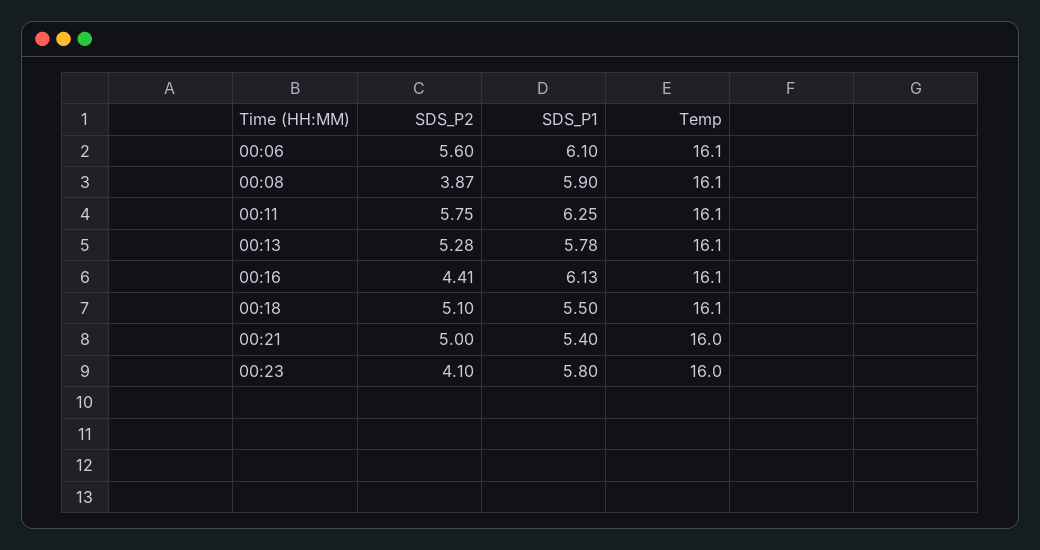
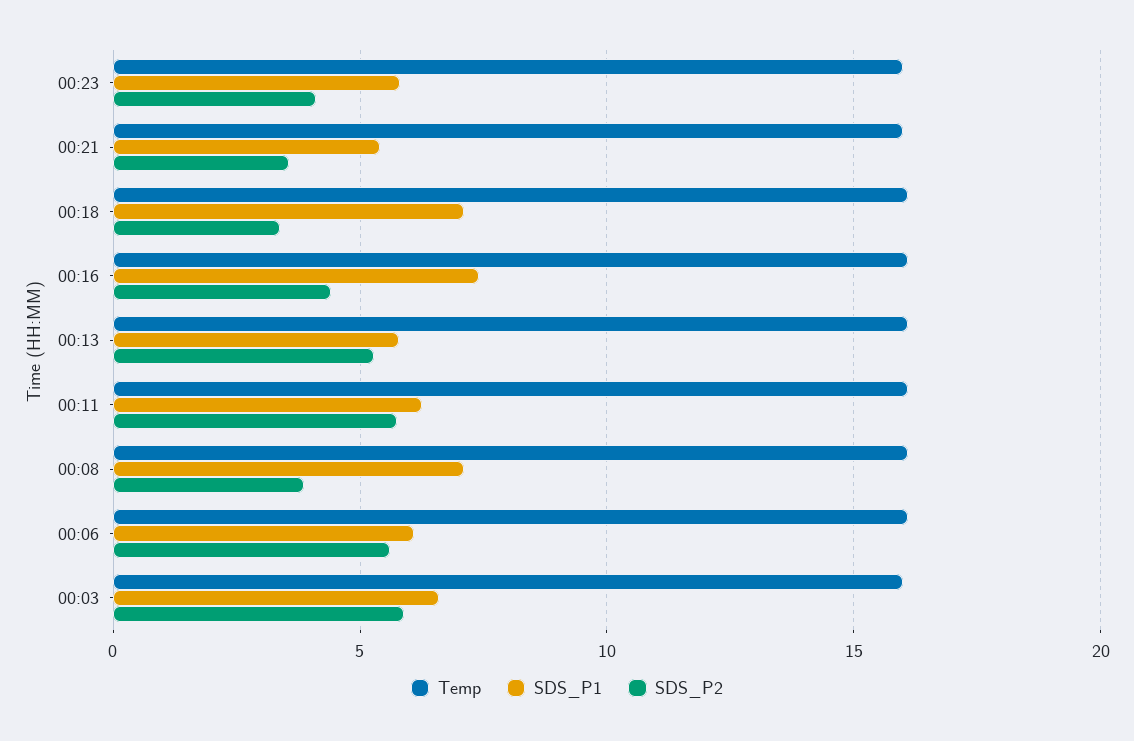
SDS_P1, 00:08: 5.9 -> 7
SDS_P1, 00:16: 6.13 -> 7.5
SDS_P2, 00:18: 5.1 -> 3.5
SDS_P1, 00:18: 5.5 -> 7
SDS_P2, 00:21: 5 -> 3.5
Temp, 00:03: none -> 16
SDS_P1, 00:03: none -> 6.5
SDS_P2, 00:03: none -> 6

